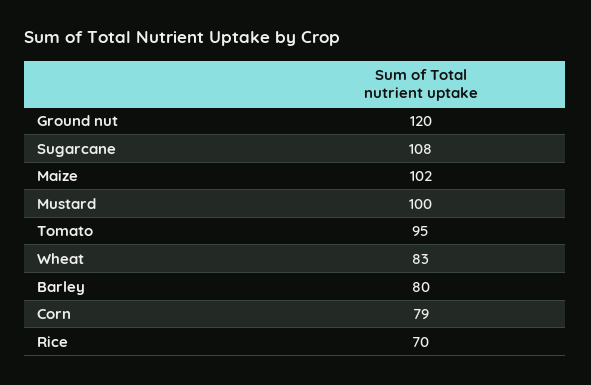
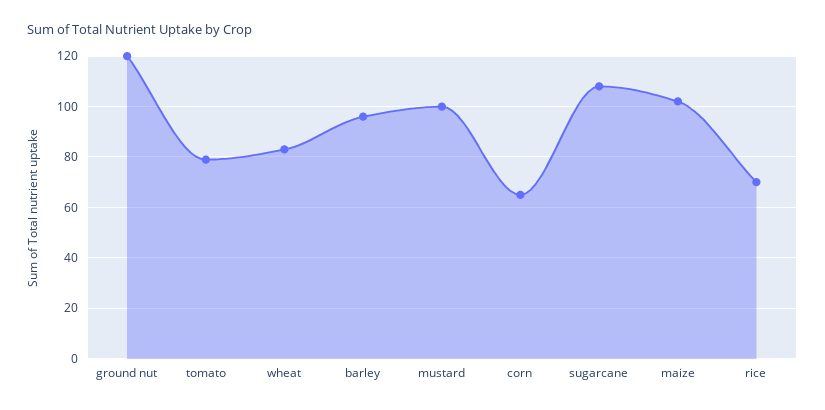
Tomato: 95 -> 80
Barley: 80 -> 95
Corn: 79 -> 65

